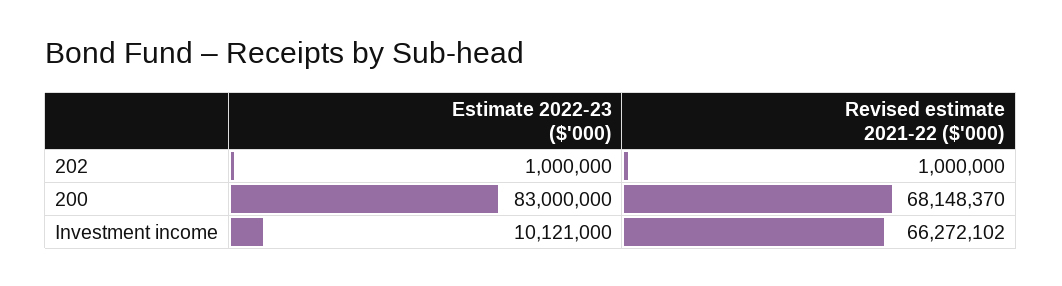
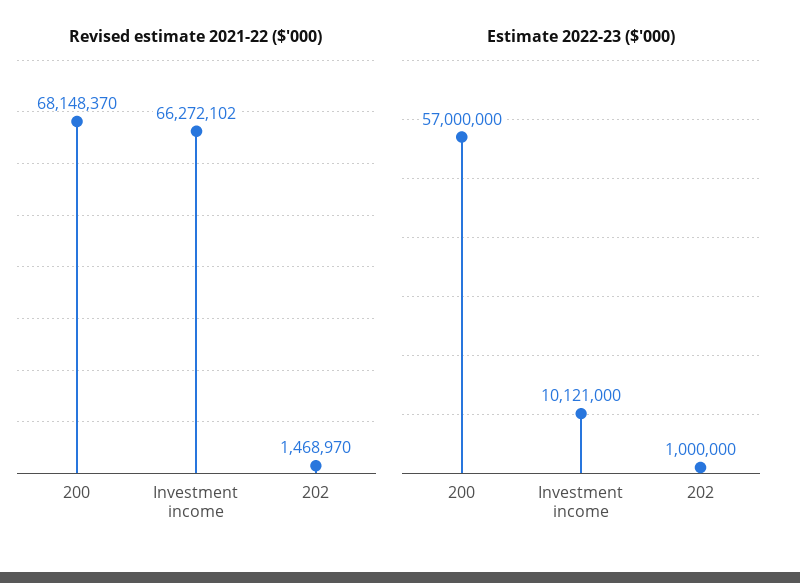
Revised estimate 2021-22 ($'000), 202: 1000000 -> 1468970
Estimate 2022-23 ($'000), 200: 83000000 -> 57000000

